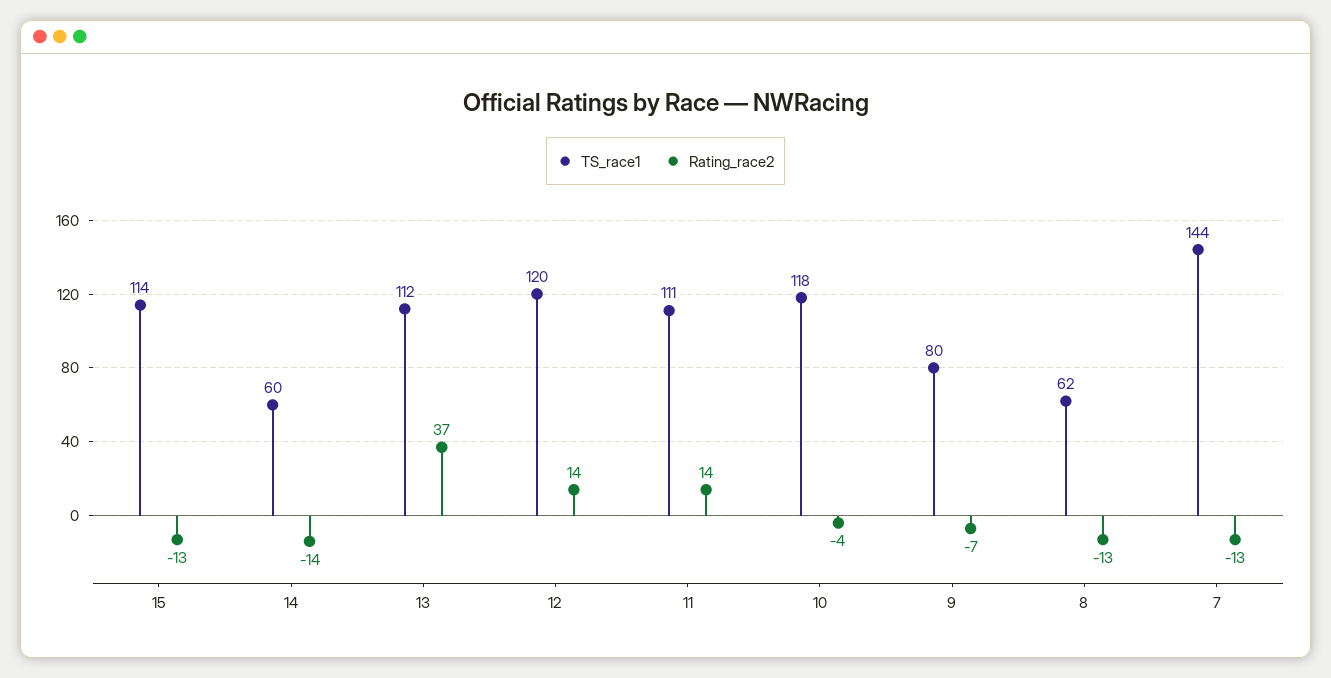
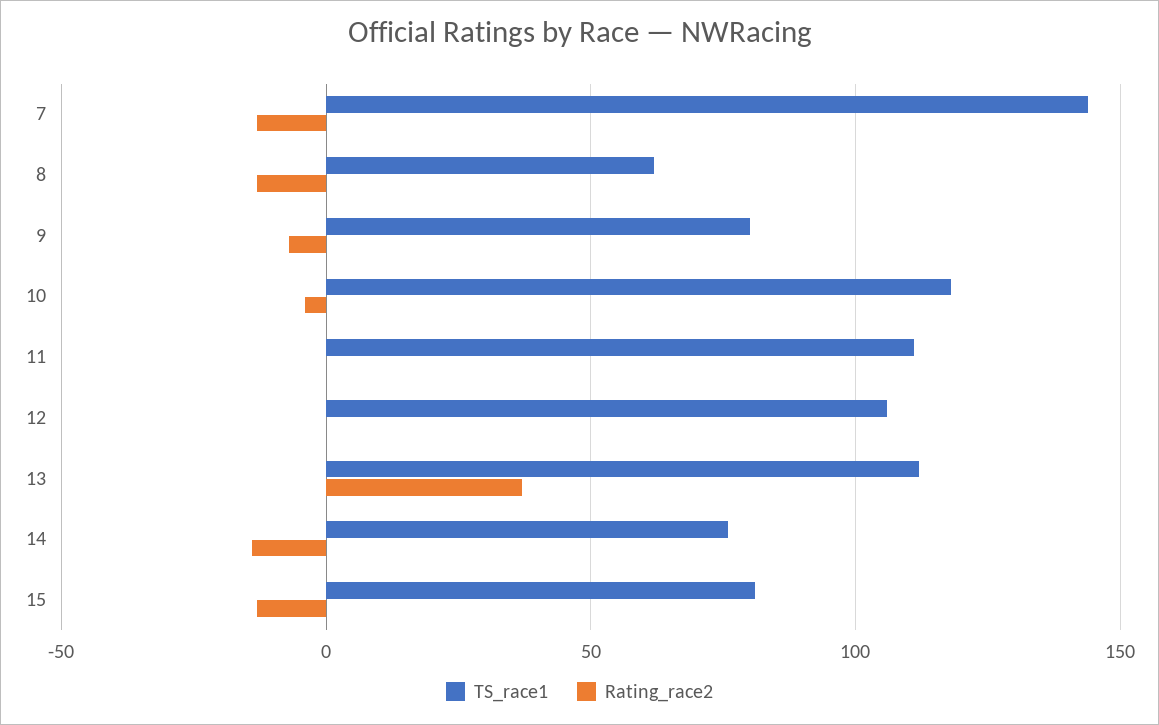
TS_race1, 15: 114 -> 80
TS_race1, 14: 60 -> 75
TS_race1, 12: 120 -> 105
Rating_race2, 12: 14 -> 0
Rating_race2, 11: 14 -> 0

